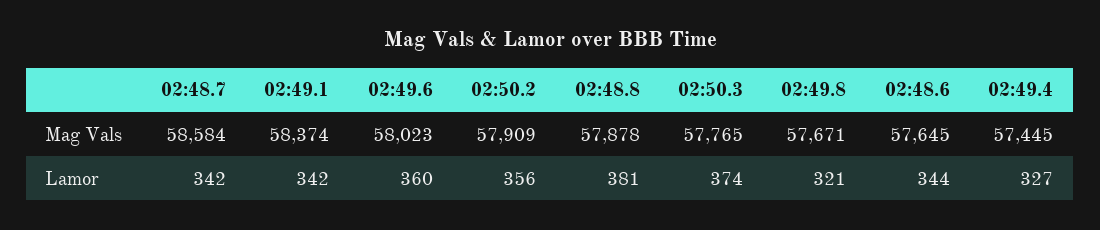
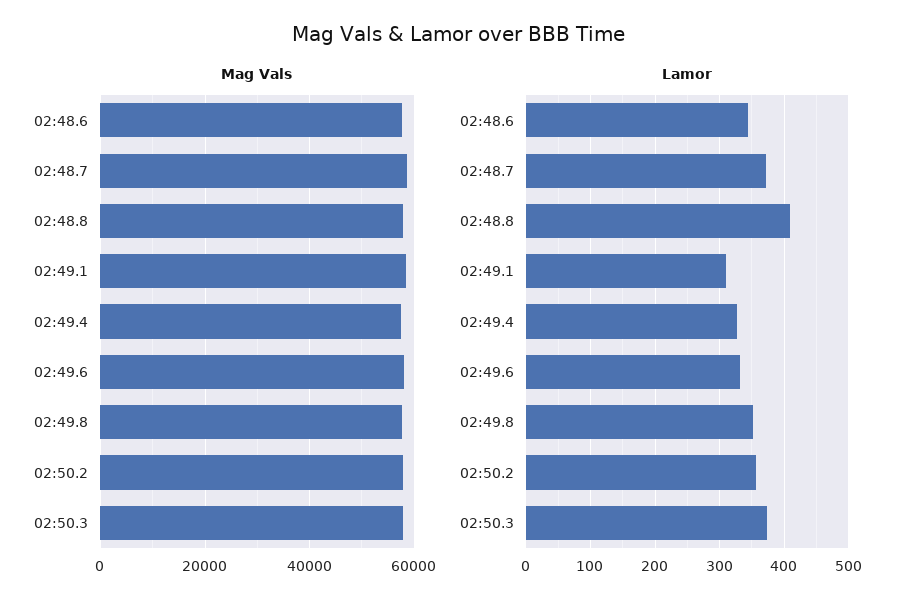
Lamor, 02:48.7: 342 -> 370
Lamor, 02:49.1: 342 -> 310
Lamor, 02:49.6: 360 -> 330
Lamor, 02:48.8: 381 -> 410
Lamor, 02:49.8: 321 -> 350

